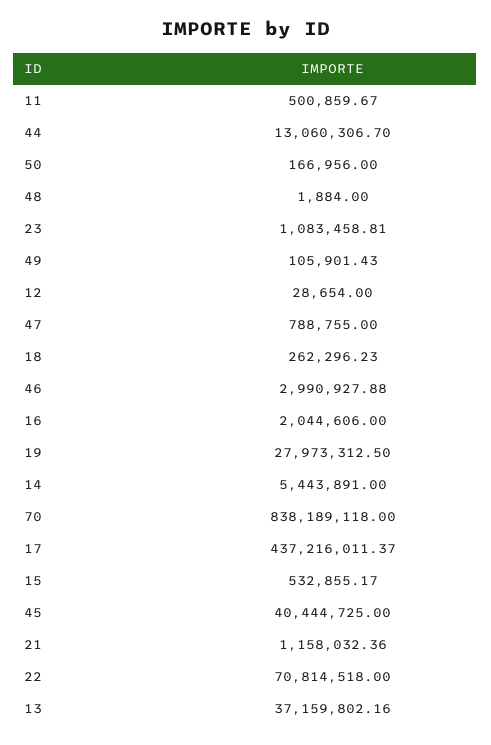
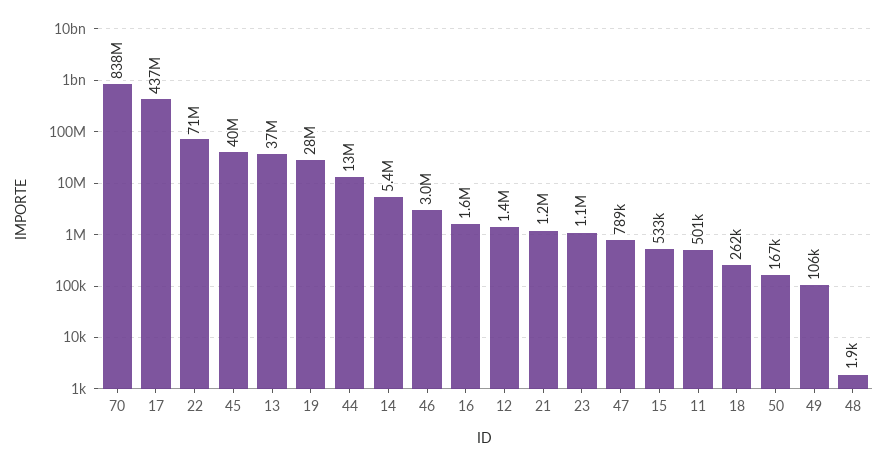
12: 28654 -> 1400000
16: 2044606 -> 1600000

